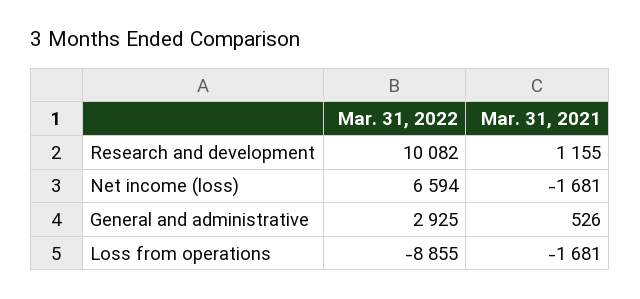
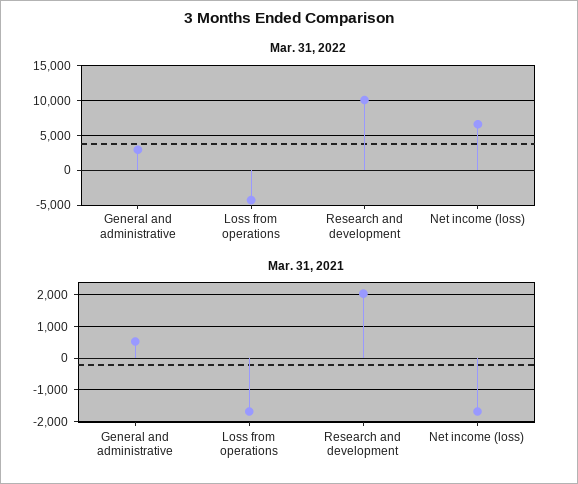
Mar. 31, 2021, Research and development: 1155 -> 2000
Mar. 31, 2022, Loss from operations: -8855 -> -4000

